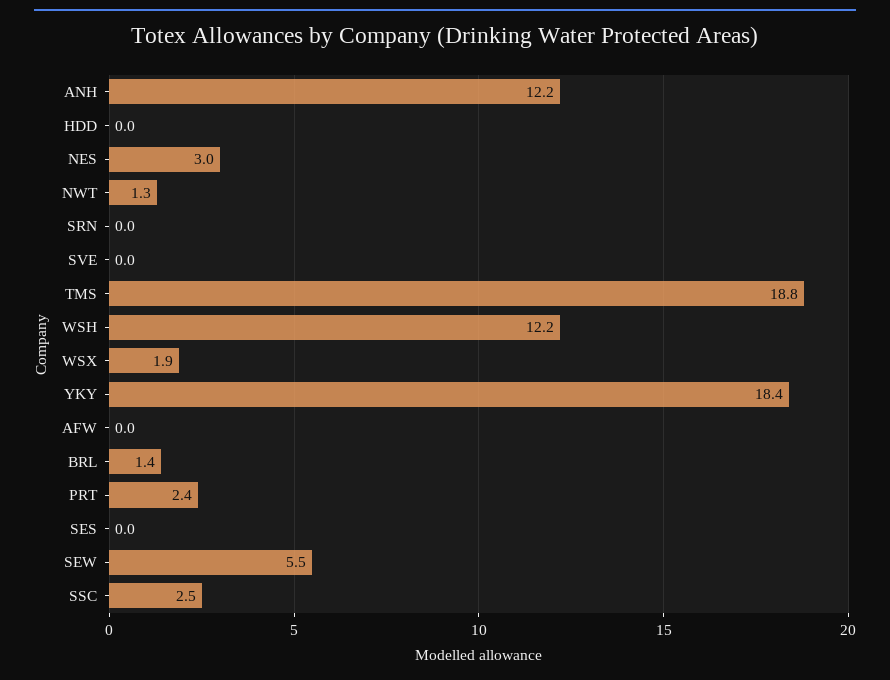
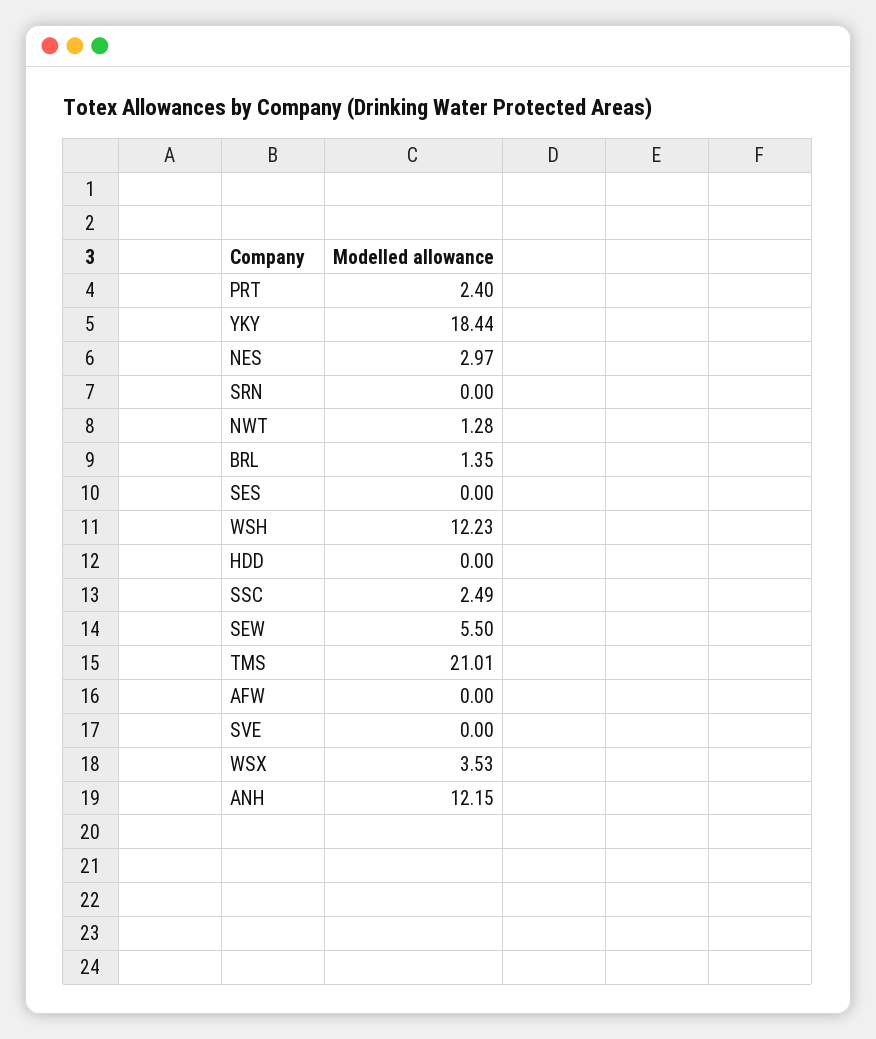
TMS: 18.8 -> 21.01
WSX: 1.9 -> 3.53

